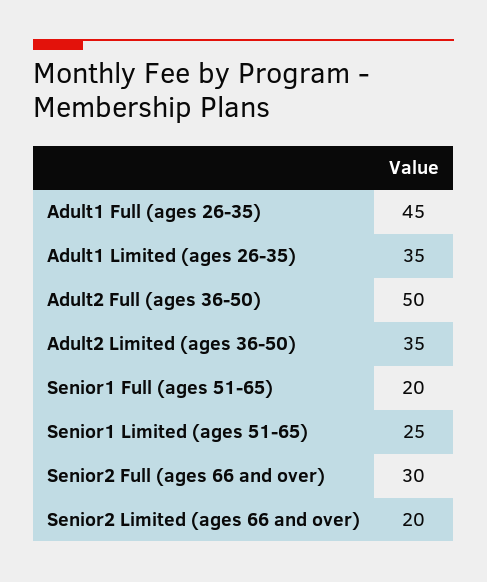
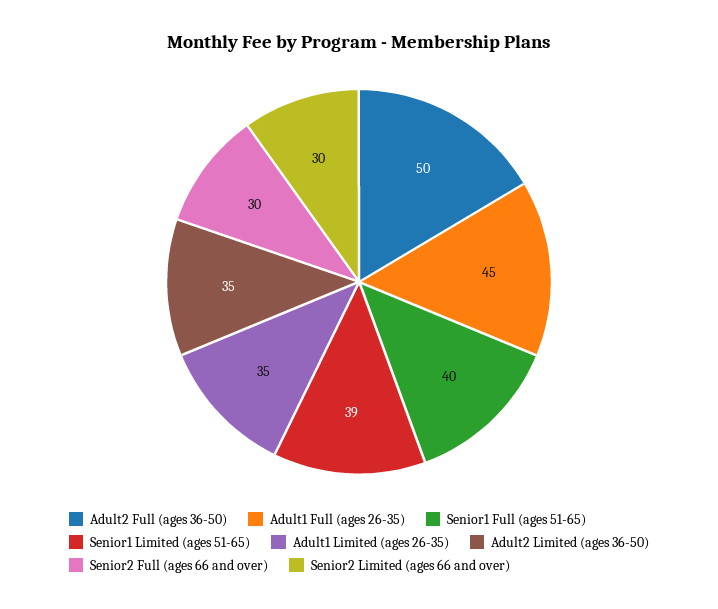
Senior1 Full (ages 51-65): 20 -> 40
Senior1 Limited (ages 51-65): 25 -> 39
Senior2 Limited (ages 66 and over): 20 -> 30

